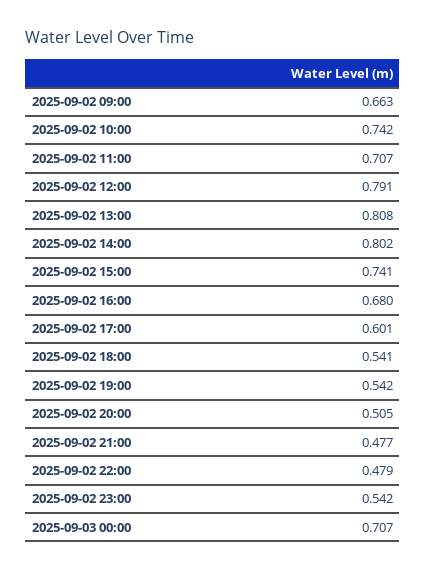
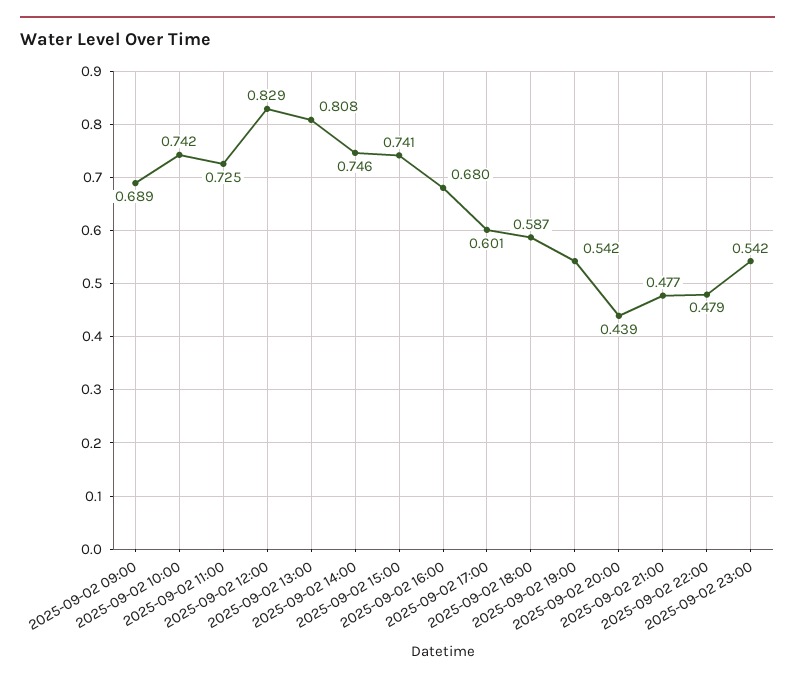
2025-09-02 09:00: 0.663 -> 0.689
2025-09-02 11:00: 0.707 -> 0.725
2025-09-02 12:00: 0.791 -> 0.829
2025-09-02 14:00: 0.802 -> 0.746
2025-09-02 18:00: 0.541 -> 0.587
2025-09-02 20:00: 0.505 -> 0.439
2025-09-03 00:00: 0.707 -> none

